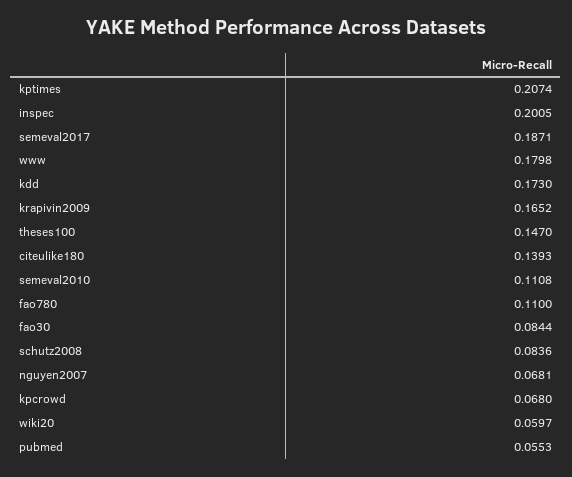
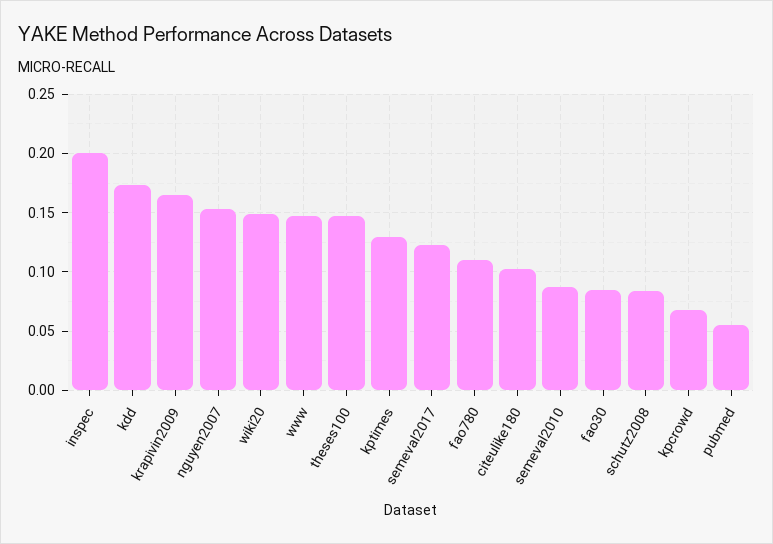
kptimes: 0.2074 -> 0.13
semeval2017: 0.1871 -> 0.12
www: 0.1798 -> 0.15
citeulike180: 0.1393 -> 0.1
semeval2010: 0.1108 -> 0.09
nguyen2007: 0.0681 -> 0.15
wiki20: 0.0597 -> 0.15

